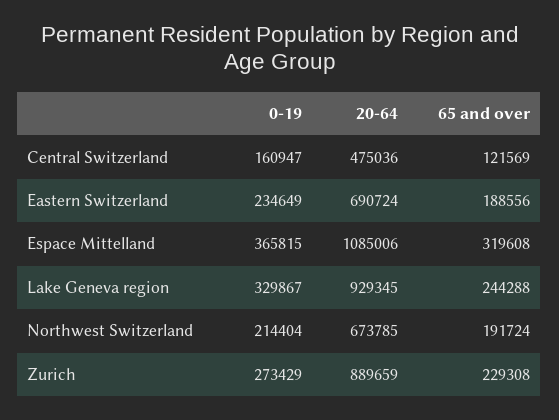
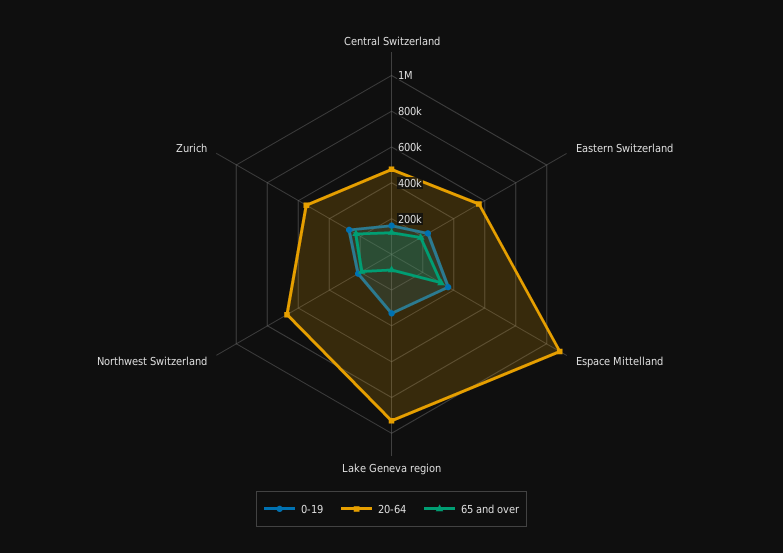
20-64, Eastern Switzerland: 690724 -> 550000
65 and over, Lake Geneva region: 244288 -> 100000
20-64, Zurich: 889659 -> 550000

